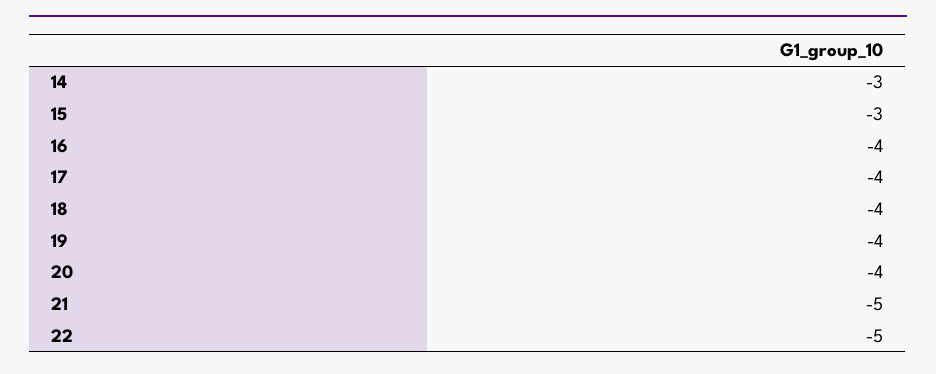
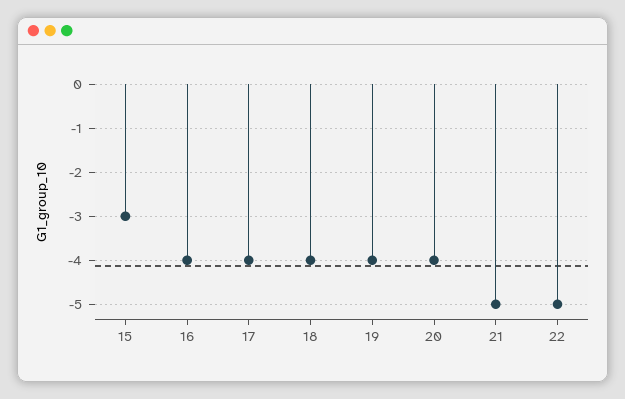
14: -3 -> none

